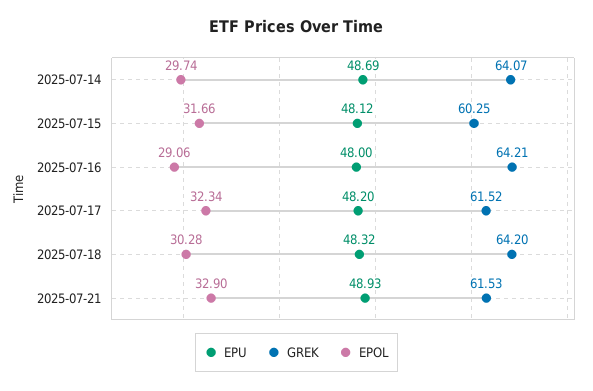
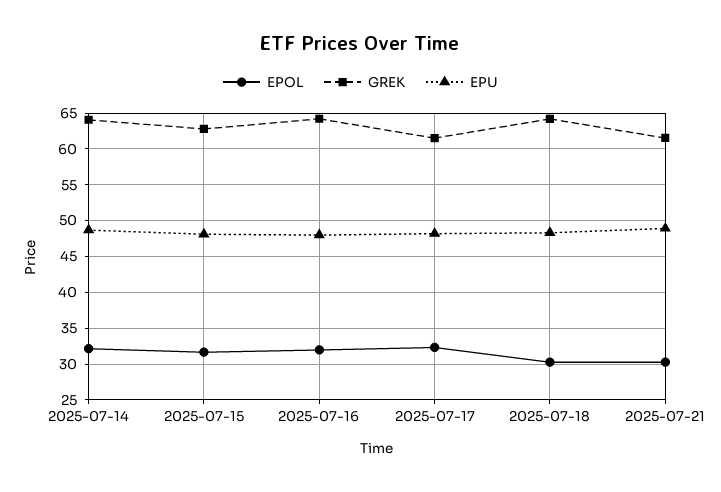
EPOL, 2025-07-14: 29.74 -> 32
GREK, 2025-07-15: 60.25 -> 63
EPOL, 2025-07-16: 29.06 -> 32
EPOL, 2025-07-21: 32.9 -> 30

